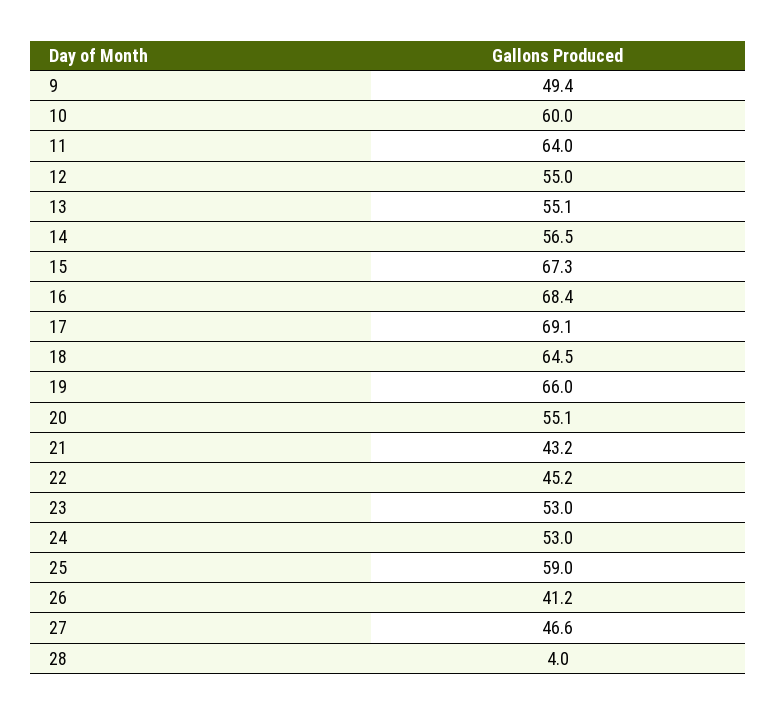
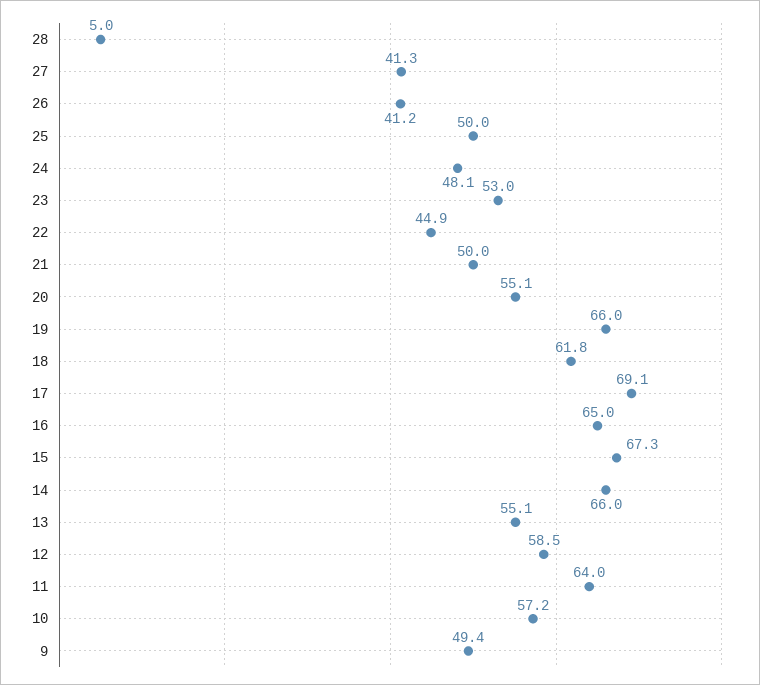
10: 60 -> 57.2
12: 55 -> 58.5
14: 56.5 -> 66
16: 68.4 -> 65
18: 64.5 -> 61.8
21: 43.2 -> 50
22: 45.2 -> 44.9
24: 53 -> 48.1
25: 59 -> 50
27: 46.6 -> 41.3
28: 4 -> 5

